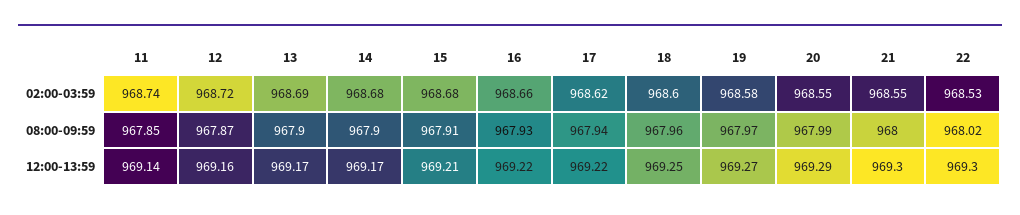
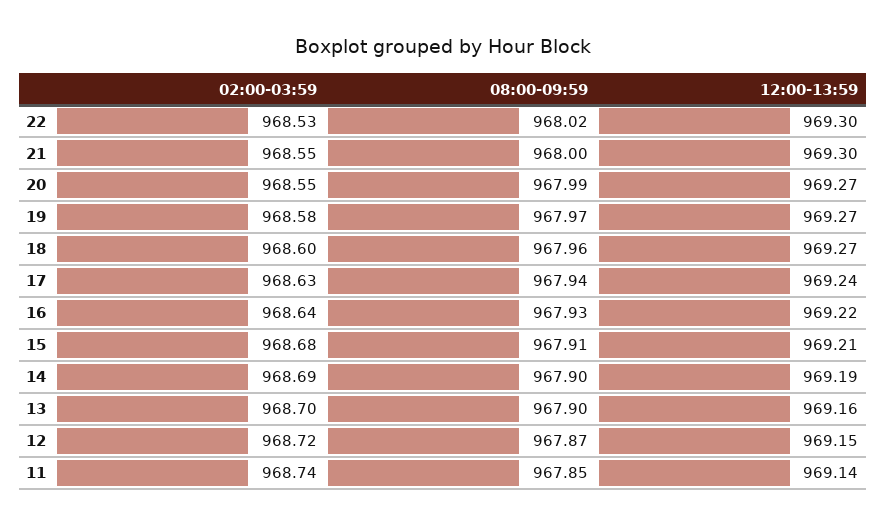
13, 02:00-03:59: 968.69 -> 968.7
14, 02:00-03:59: 968.68 -> 968.69
16, 02:00-03:59: 968.66 -> 968.64
17, 02:00-03:59: 968.62 -> 968.63
12, 12:00-13:59: 969.16 -> 969.15
13, 12:00-13:59: 969.17 -> 969.16
14, 12:00-13:59: 969.17 -> 969.19
17, 12:00-13:59: 969.22 -> 969.24
18, 12:00-13:59: 969.25 -> 969.27
20, 12:00-13:59: 969.29 -> 969.27

